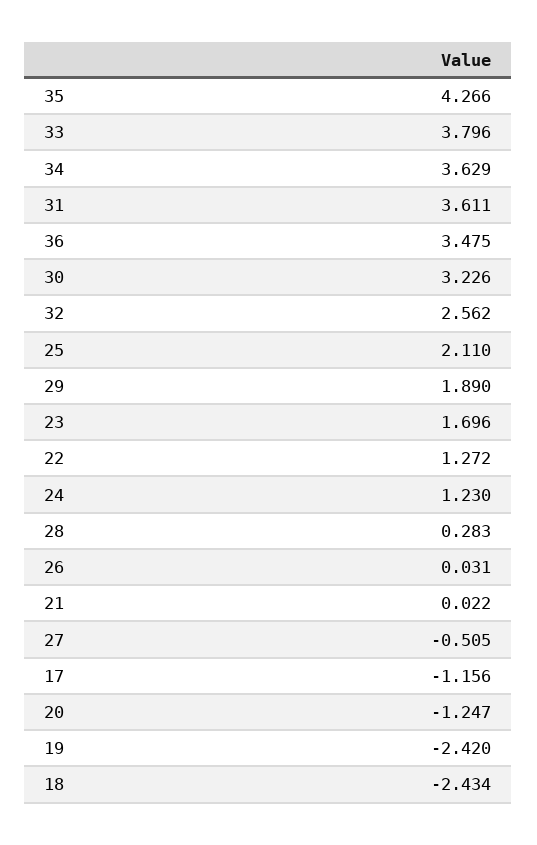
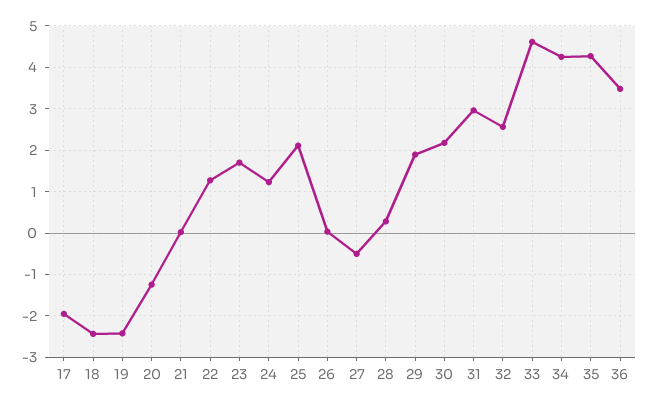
33: 3.796 -> 4.6
34: 3.629 -> 4.2
31: 3.611 -> 3
30: 3.226 -> 2.2
17: -1.156 -> -2

